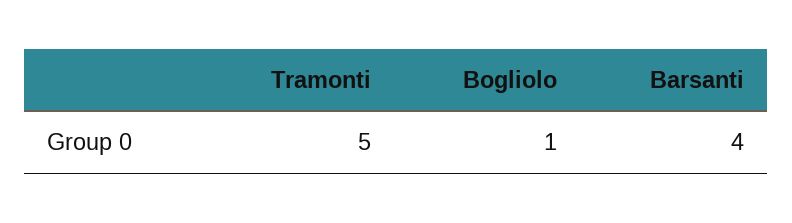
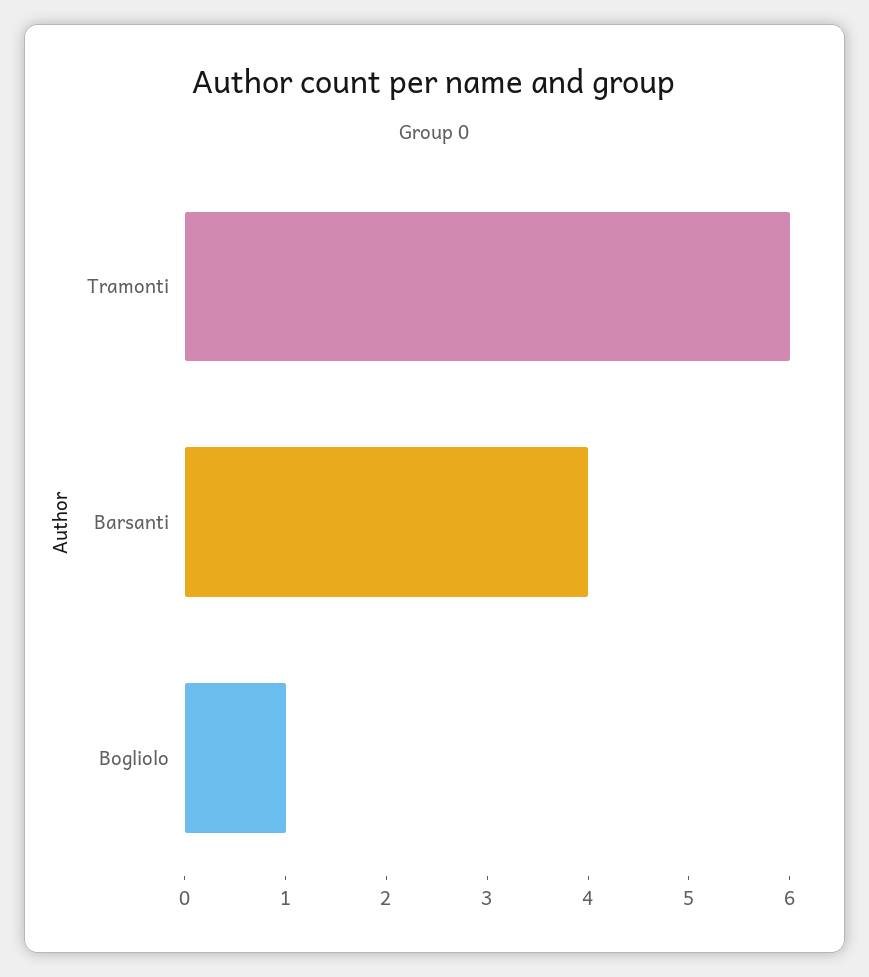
Tramonti: 5 -> 6

